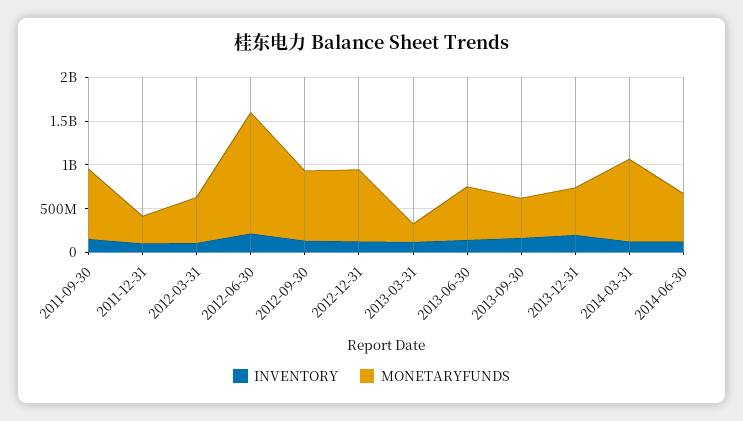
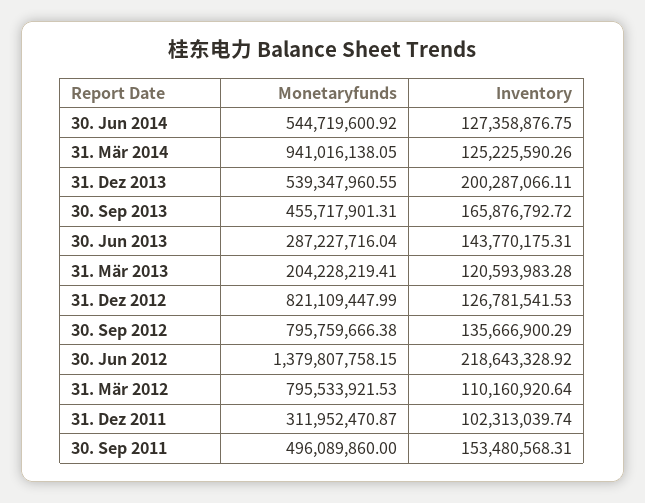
MONETARYFUNDS, 2011-09-30: 800000000 -> 496089860
MONETARYFUNDS, 2012-03-31: 500000000 -> 795533921.53
MONETARYFUNDS, 2013-06-30: 600000000 -> 287227716.04

